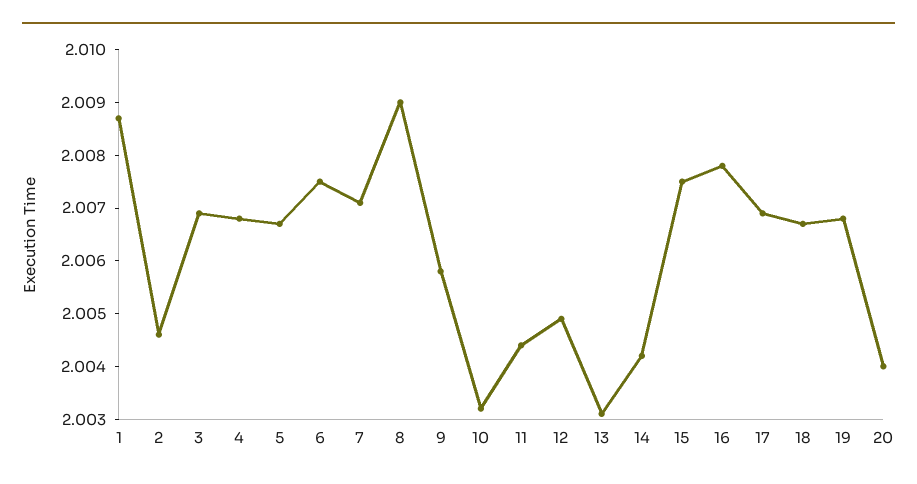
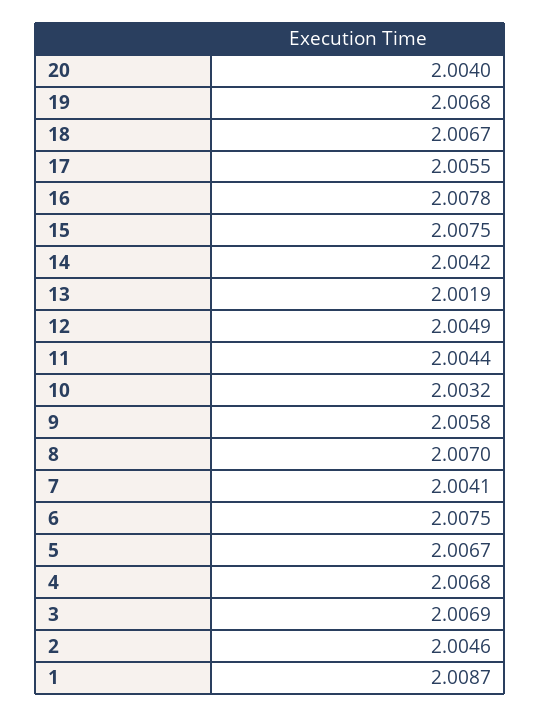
7: 2.007 -> 2.0041
8: 2.009 -> 2.007
13: 2.003 -> 2.0019
17: 2.007 -> 2.0055

